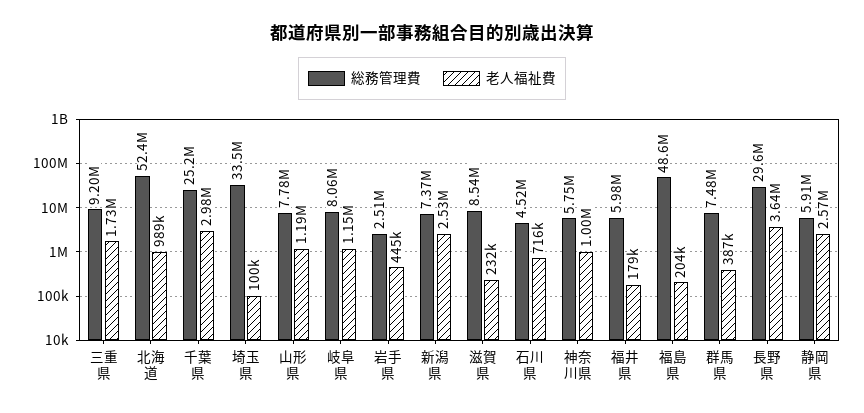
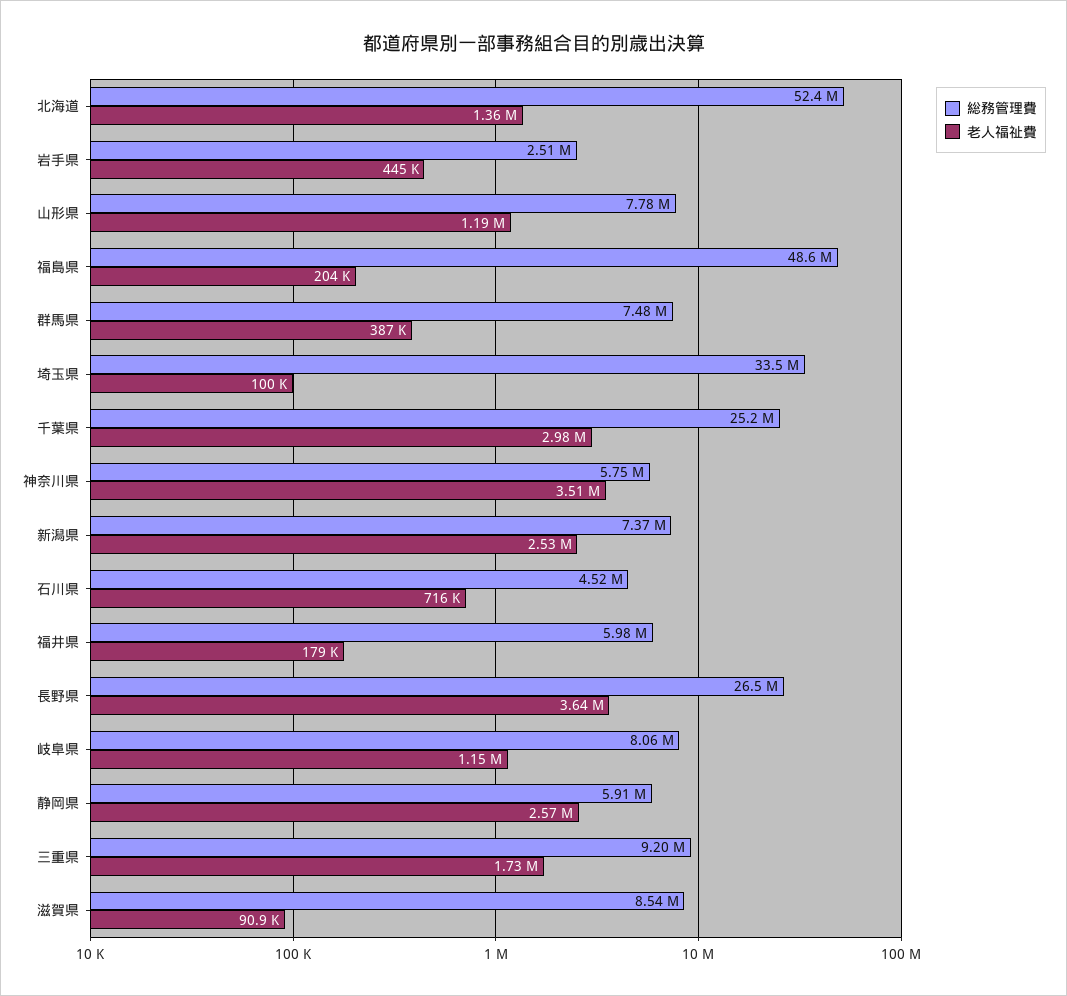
老人福祉費, 北海道: 989000 -> 1360000
老人福祉費, 滋賀県: 232000 -> 90900
老人福祉費, 神奈川県: 1000000 -> 3510000
総務管理費, 長野県: 29600000 -> 26500000

